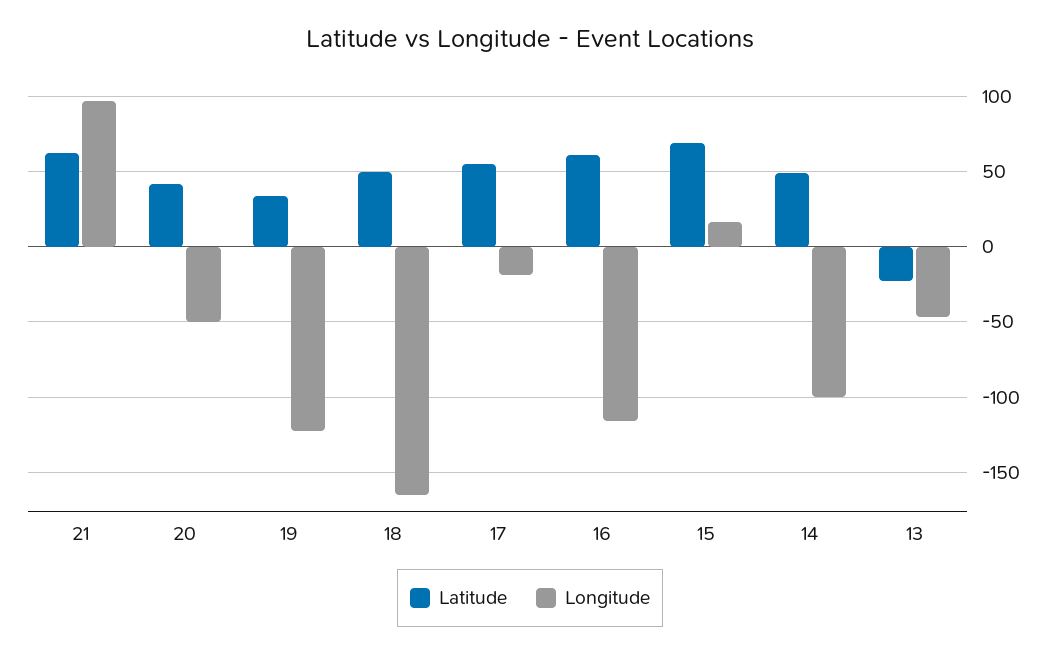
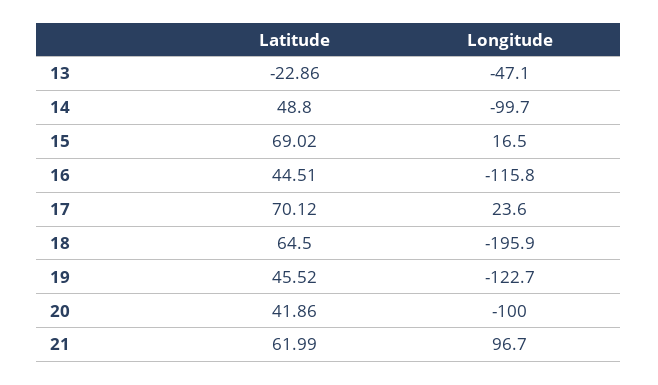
Longitude, 20: -50 -> -100
Latitude, 19: 35 -> 45.52
Latitude, 18: 50 -> 64.5
Longitude, 18: -165 -> -195.9
Latitude, 17: 55 -> 70.12
Longitude, 17: -20 -> 23.6
Latitude, 16: 60 -> 44.51

